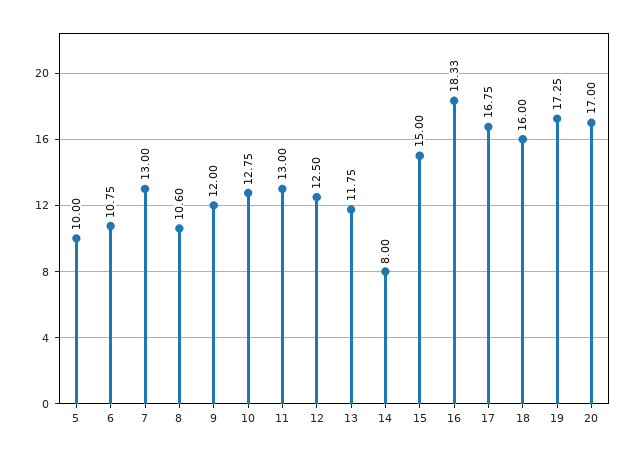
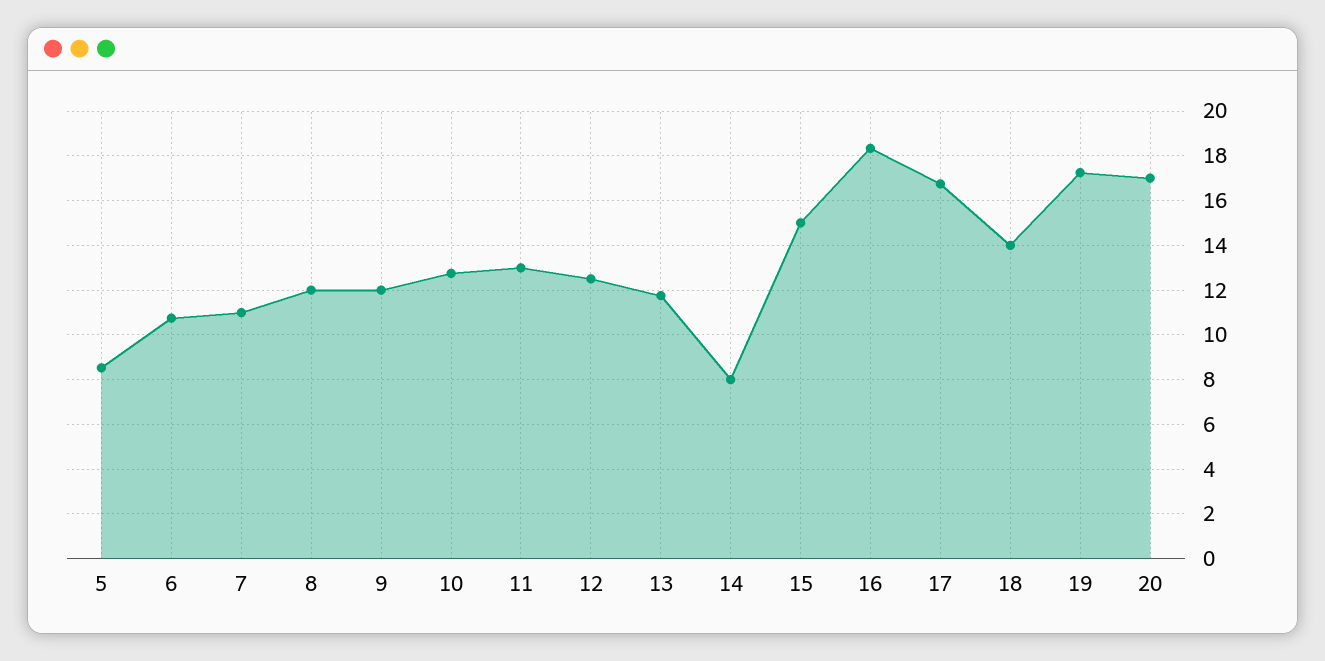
5: 10 -> 8.5
7: 13 -> 11
8: 10.6 -> 12
18: 16 -> 14

